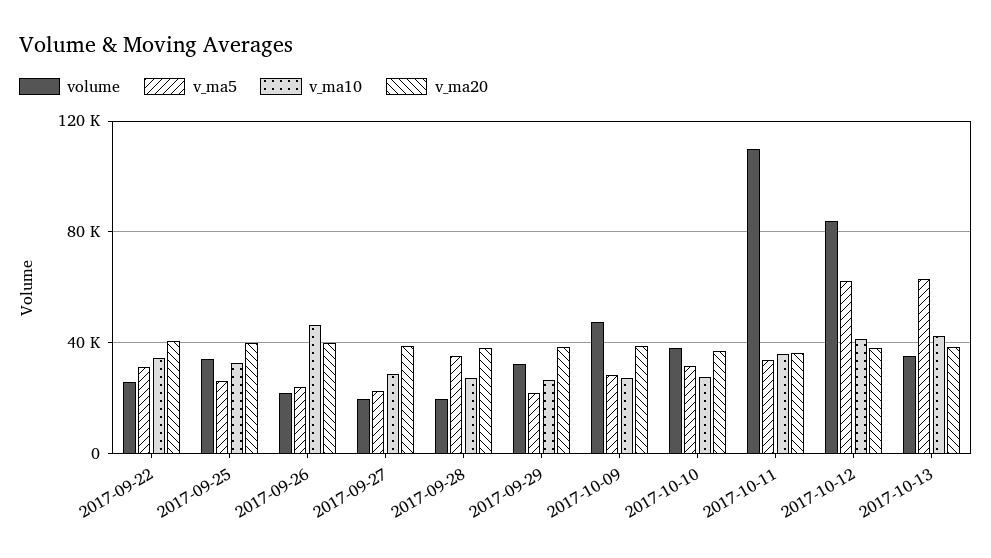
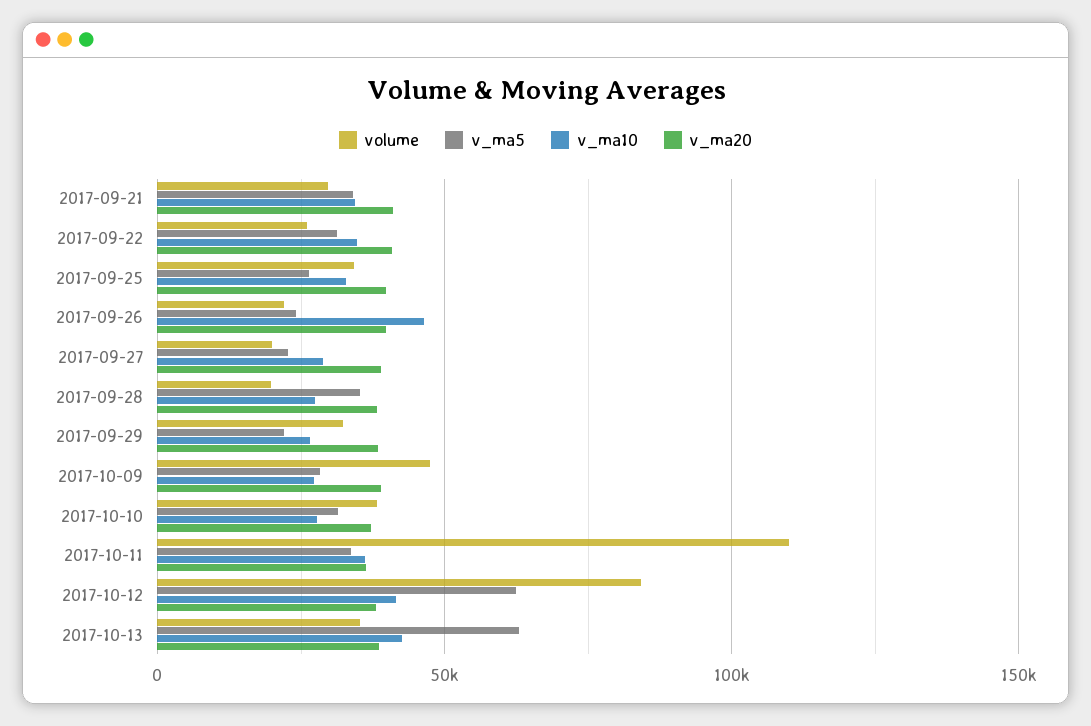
volume, 2017-09-21: none -> 30000
v_ma5, 2017-09-21: none -> 35000
v_ma10, 2017-09-21: none -> 35000
v_ma20, 2017-09-21: none -> 40000

